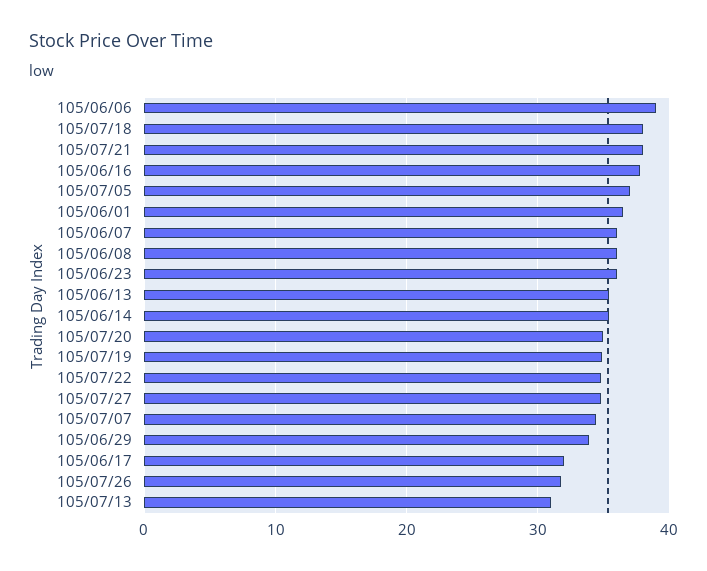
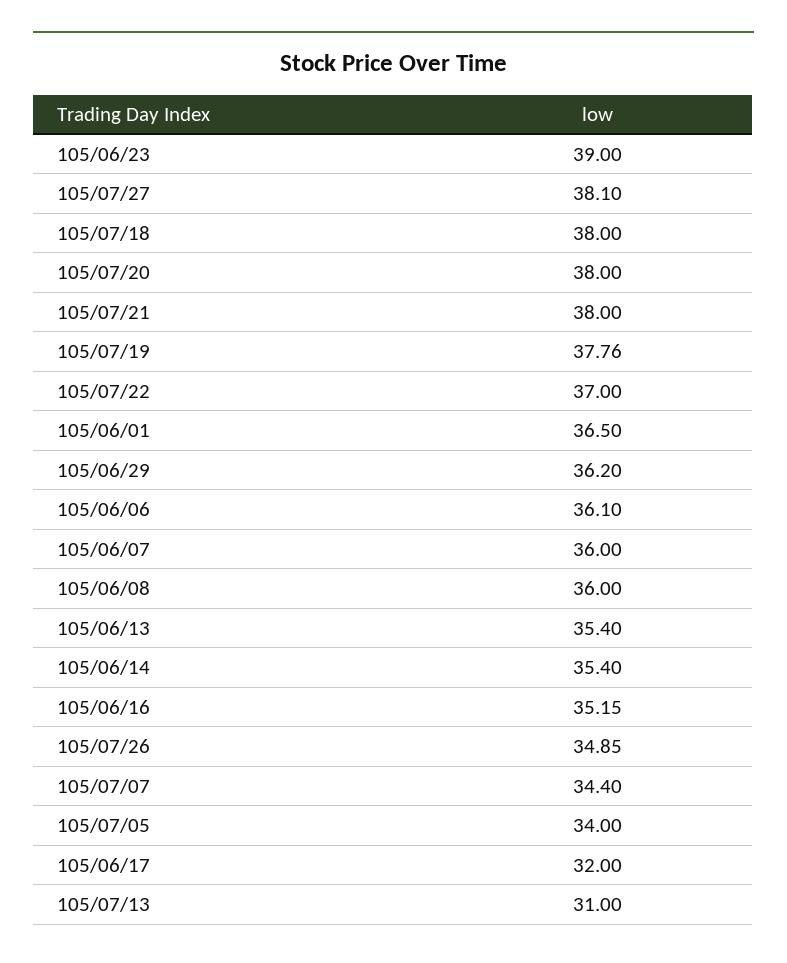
105/06/06: 39 -> 36.1
105/06/16: 38 -> 35.15
105/07/05: 37 -> 34
105/06/23: 36 -> 39
105/07/20: 35 -> 38
105/07/19: 35 -> 37.76
105/07/22: 35 -> 37
105/07/27: 35 -> 38.1
105/06/29: 34 -> 36.2
105/07/26: 32 -> 34.85

